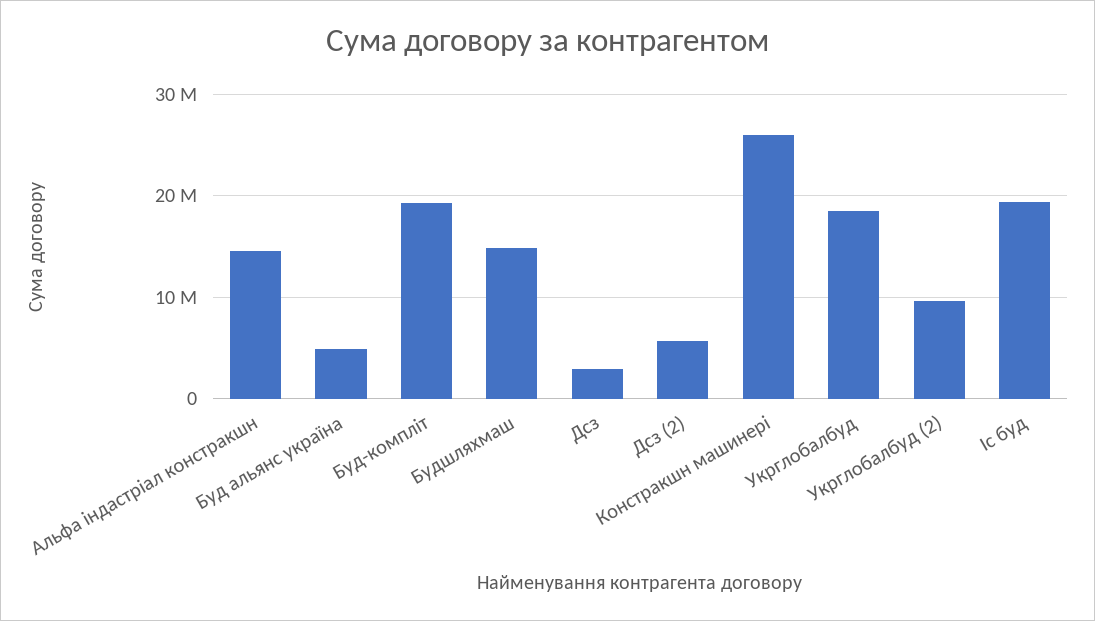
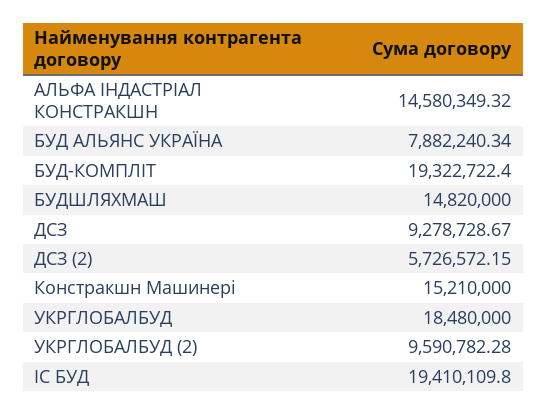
Буд альянс україна: 5000000 -> 7882240.34
Дсз: 3000000 -> 9278728.67
Констракшн машинері: 26000000 -> 15210000

